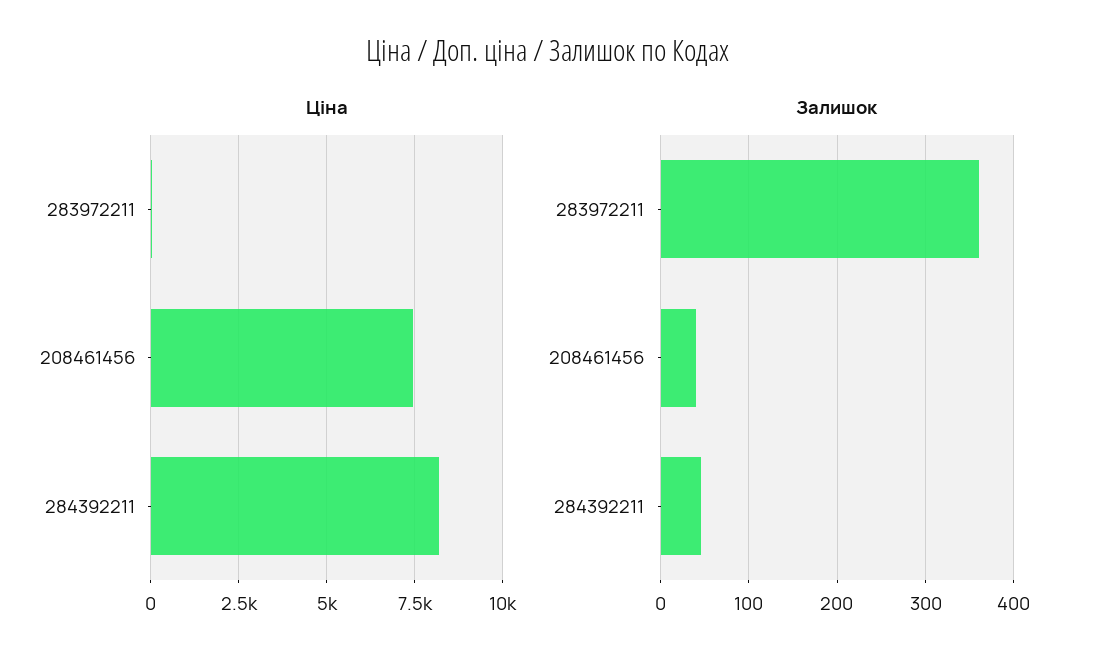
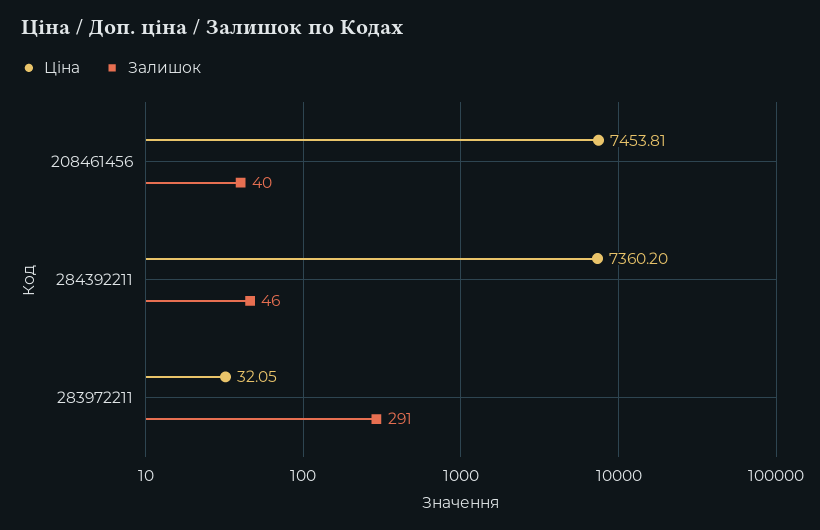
Ціна, 284392211: 8250 -> 7360.2
Залишок, 283972211: 360 -> 291

